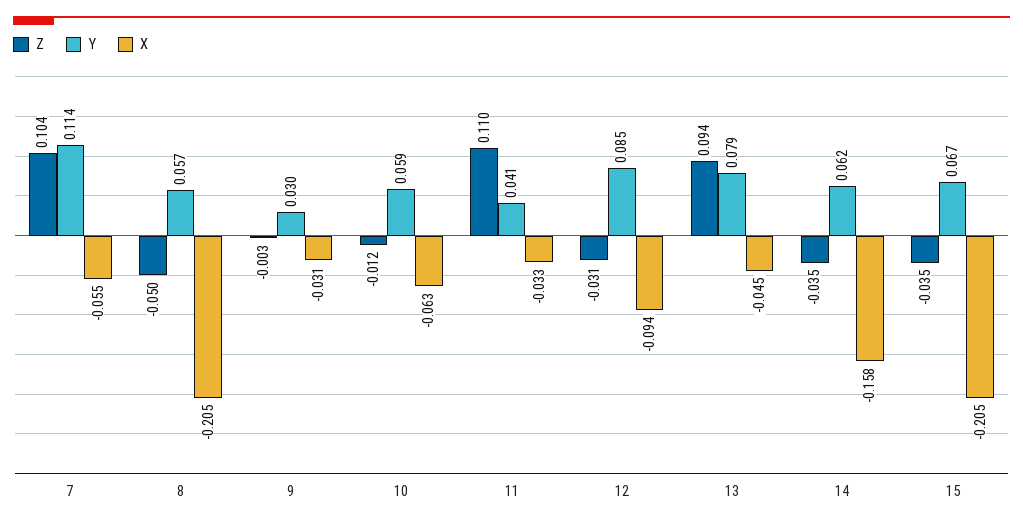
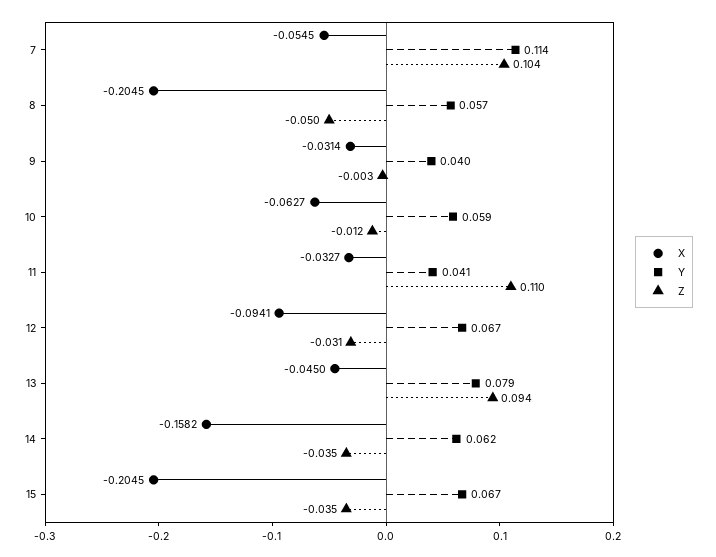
Y, 9: 0.03 -> 0.04
Y, 12: 0.085 -> 0.067

